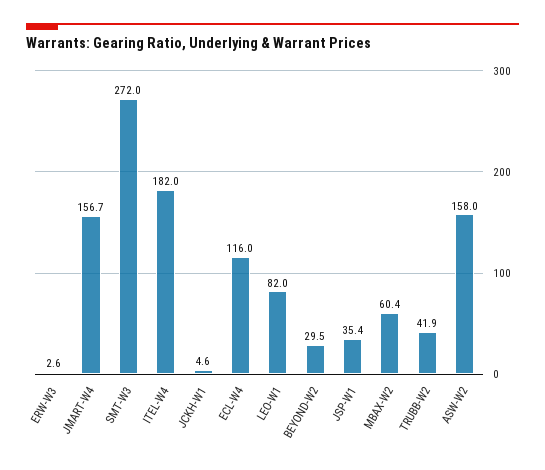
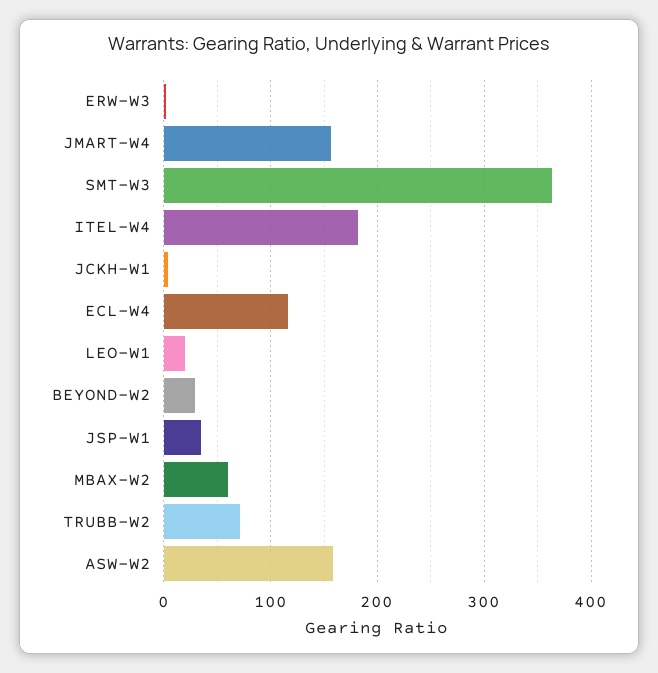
SMT-W3: 272 -> 360
LEO-W1: 82 -> 20
TRUBB-W2: 41.9 -> 70

